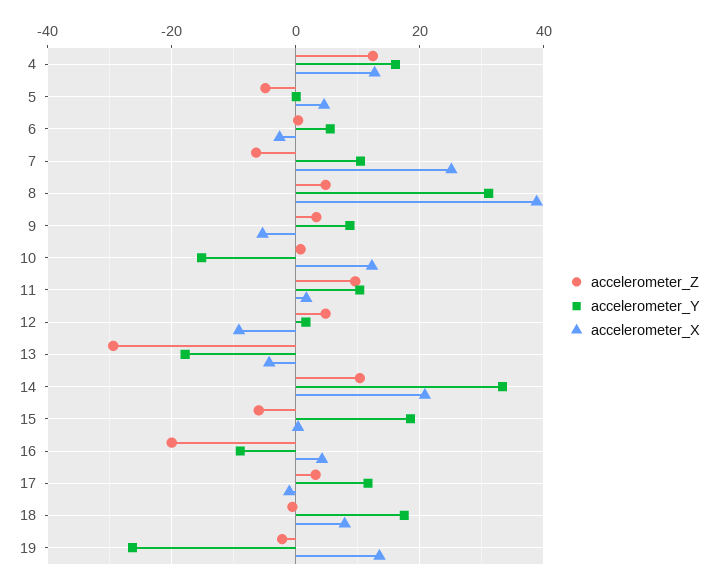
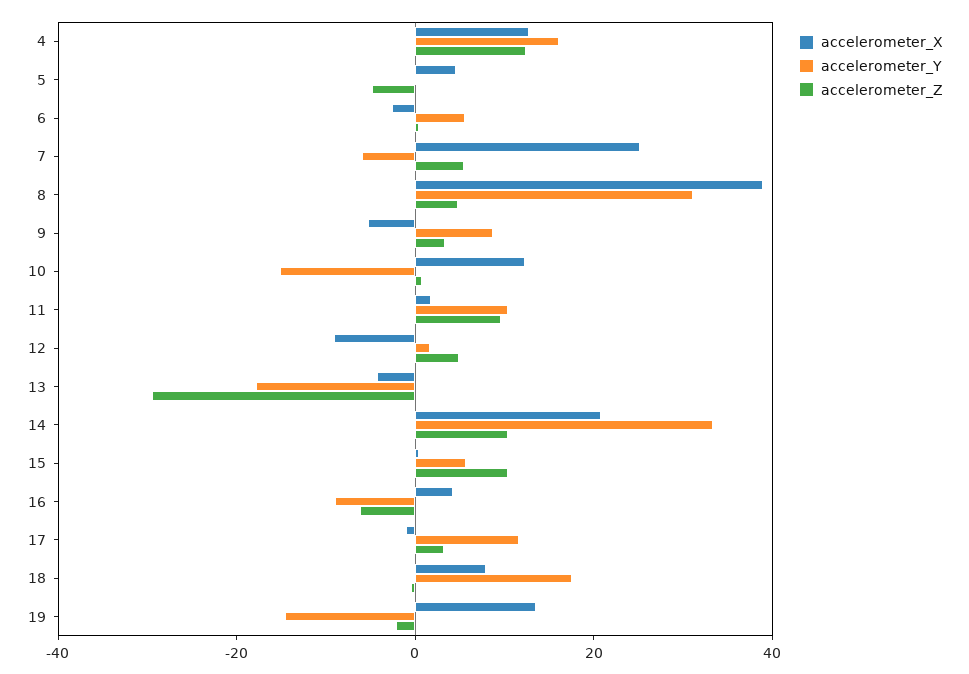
accelerometer_Z, 7: -6 -> 5
accelerometer_Y, 7: 10 -> -5
accelerometer_Z, 15: -6 -> 10
accelerometer_Y, 15: 18 -> 5
accelerometer_Z, 16: -20 -> -5
accelerometer_Y, 19: -26 -> -15

